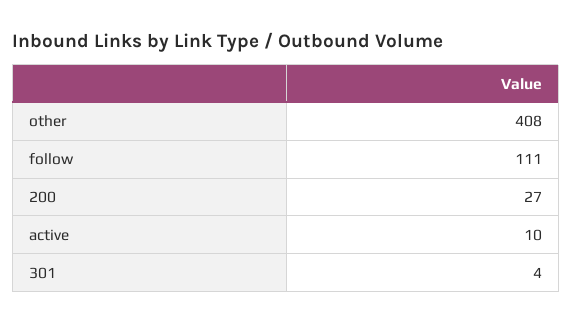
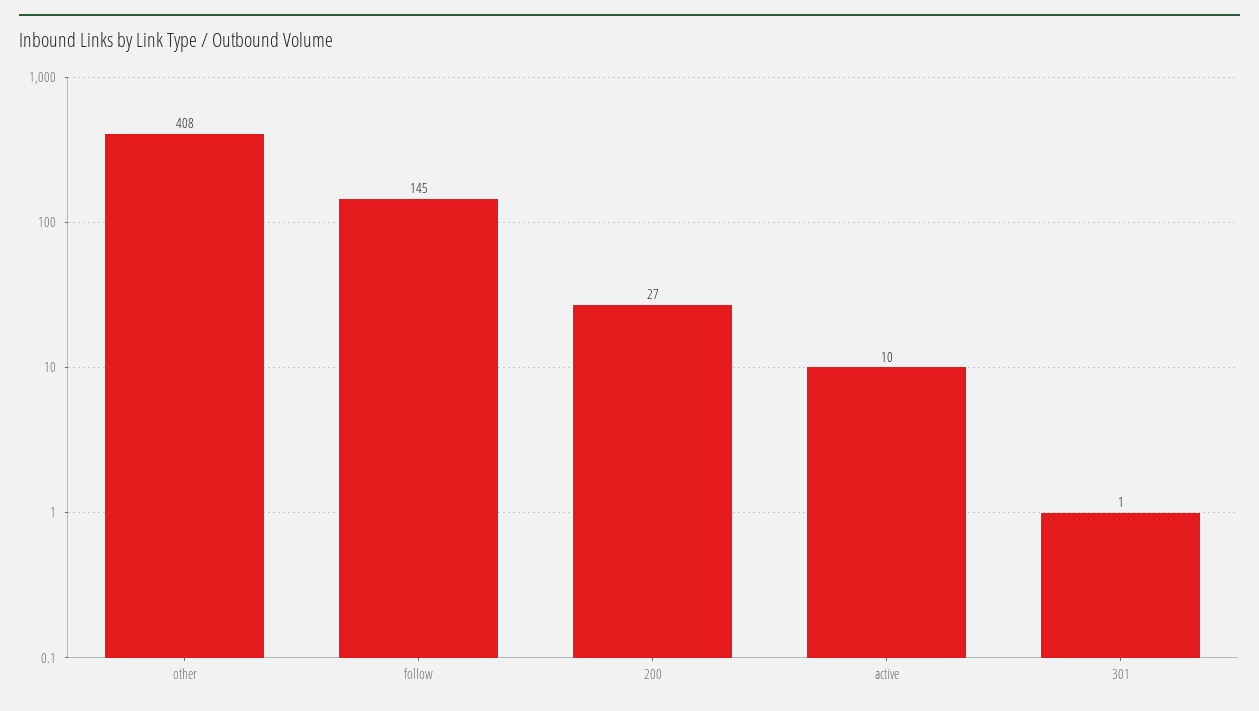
follow: 111 -> 145
301: 4 -> 1

